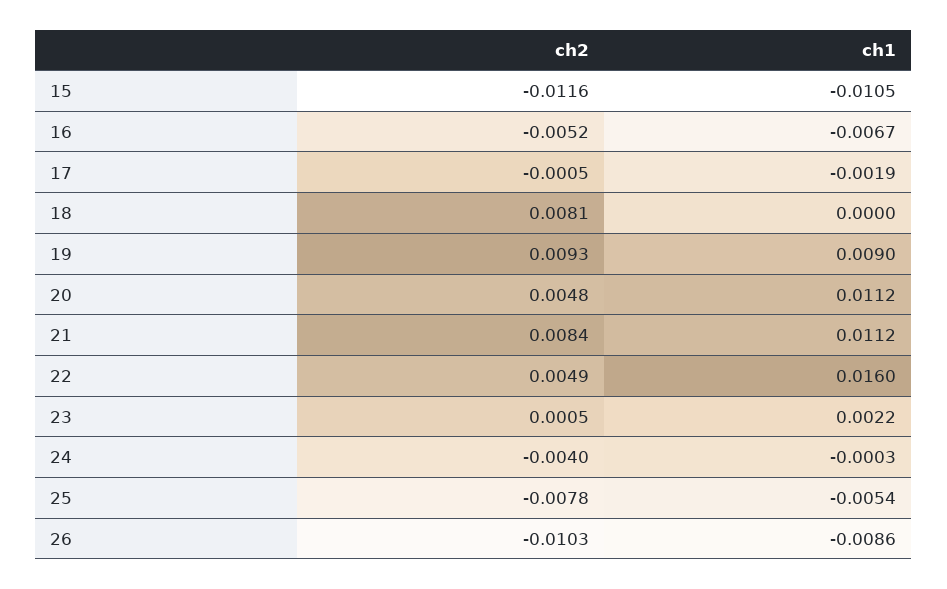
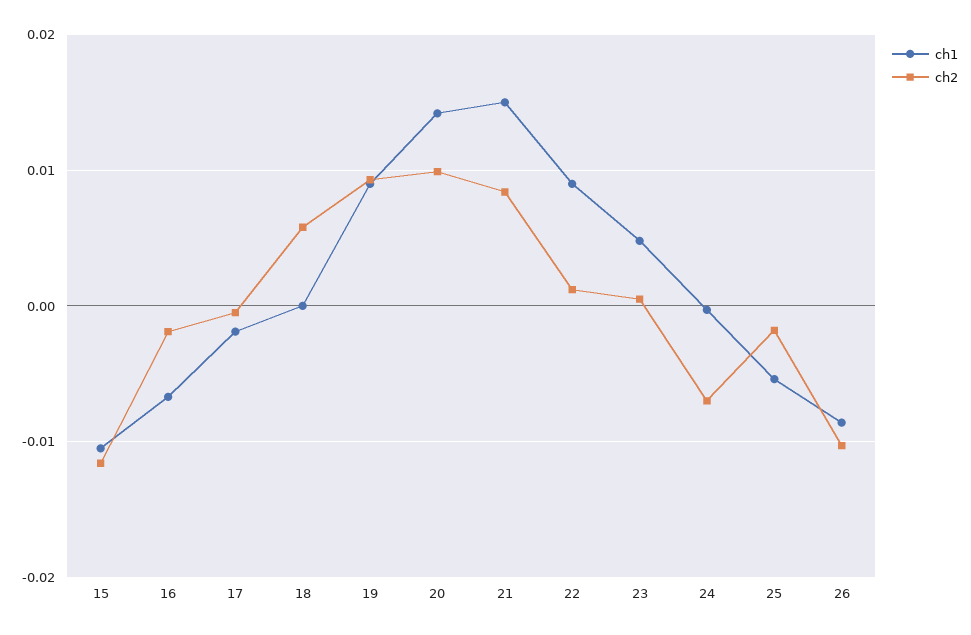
ch2, 16: -0.0052 -> -0.002
ch2, 18: 0.0081 -> 0.006
ch2, 20: 0.0048 -> 0.01
ch1, 20: 0.0112 -> 0.014
ch1, 21: 0.0112 -> 0.015
ch2, 22: 0.0049 -> 0.001
ch1, 22: 0.016 -> 0.009
ch1, 23: 0.0022 -> 0.005
ch2, 24: -0.004 -> -0.007
ch2, 25: -0.0078 -> -0.002

